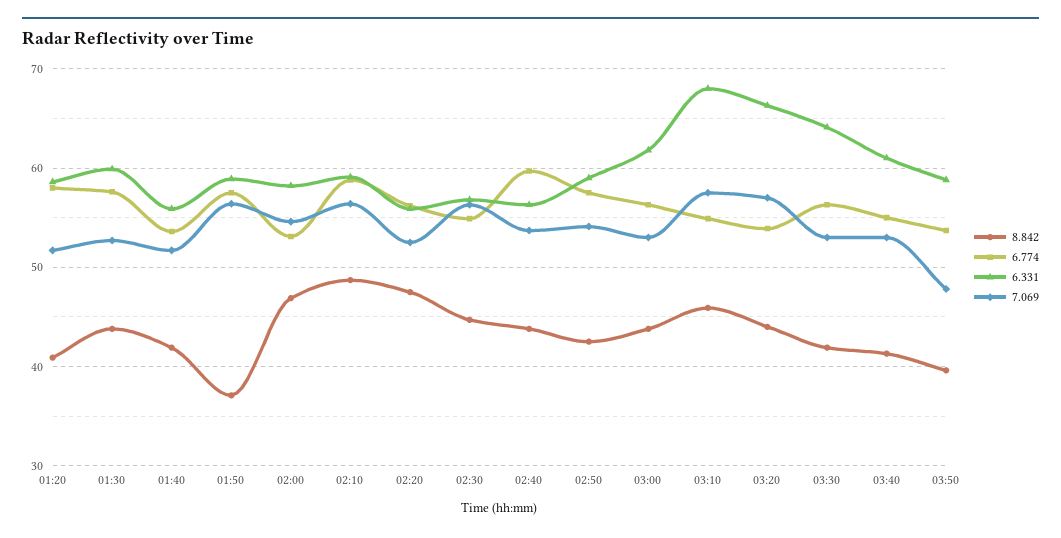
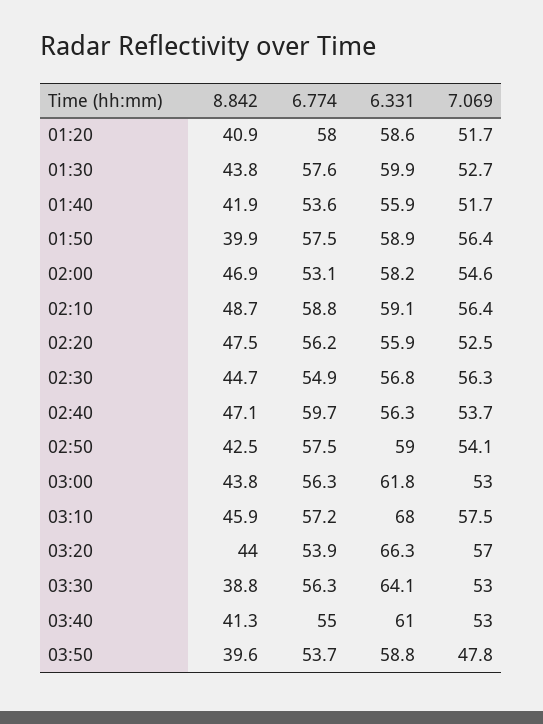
8.842, 01:50: 37 -> 39.9
8.842, 02:40: 44 -> 47.1
6.774, 03:10: 55 -> 57.2
8.842, 03:30: 42 -> 38.8

